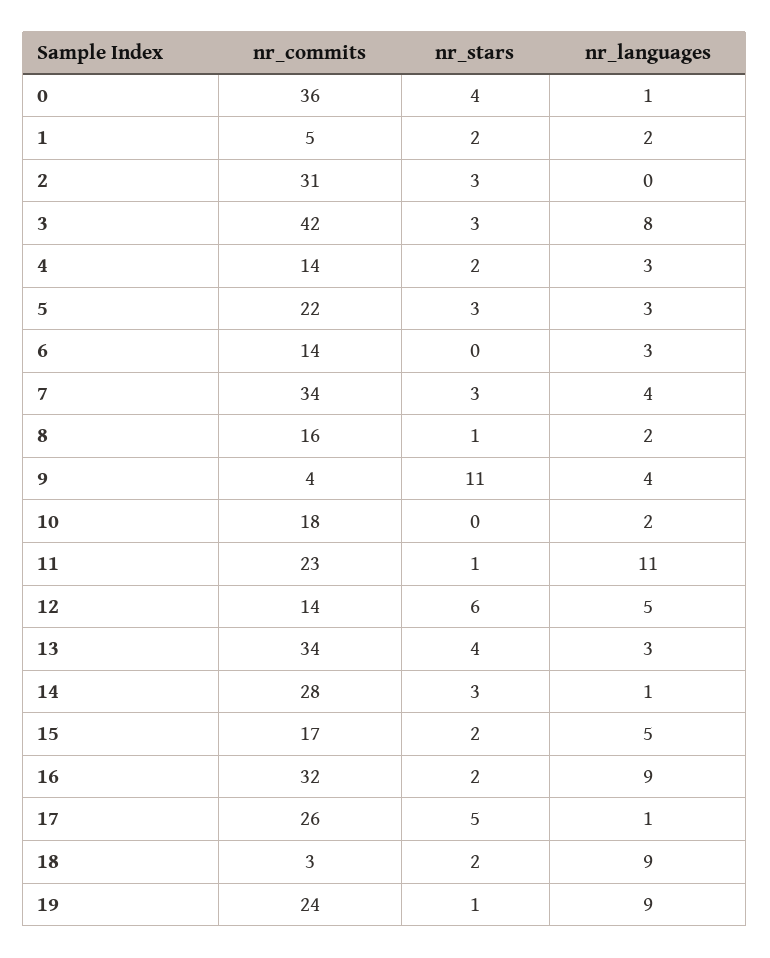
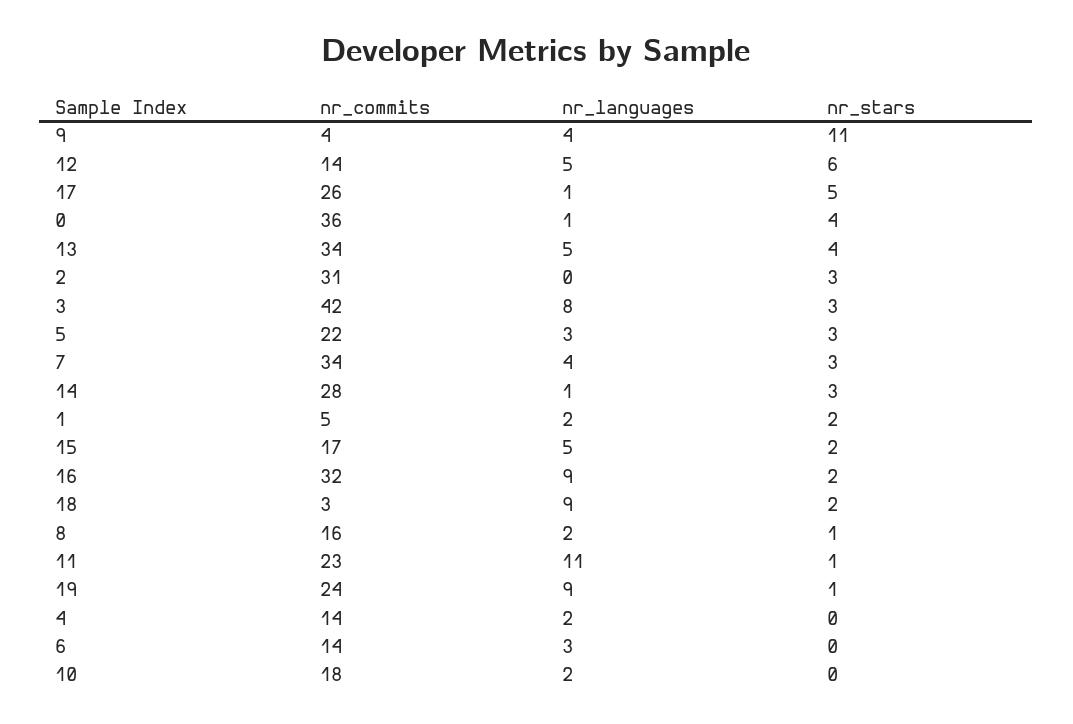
nr_stars, 4: 2 -> 0
nr_languages, 4: 3 -> 2
nr_languages, 13: 3 -> 5

